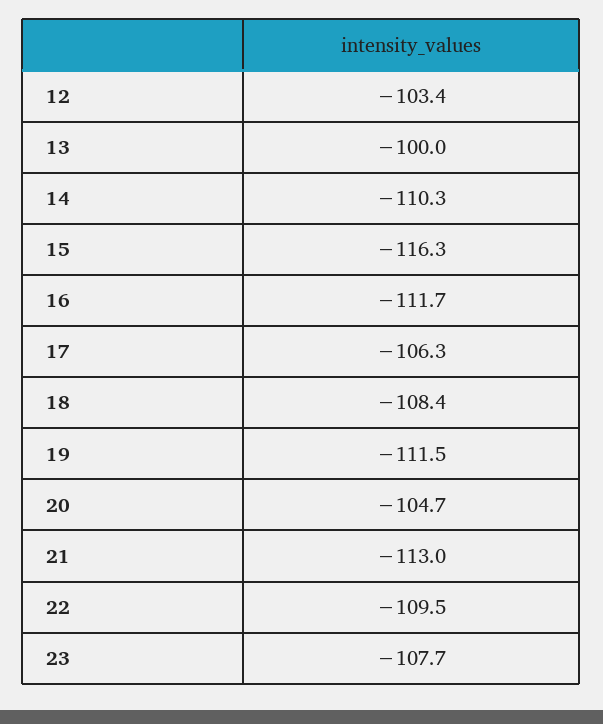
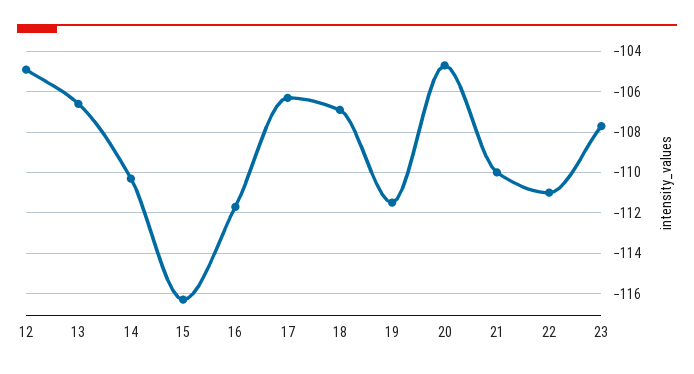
12: -103.4 -> -105
13: -100 -> -106.5
18: -108.4 -> -107
21: -113 -> -110
22: -109.5 -> -111

